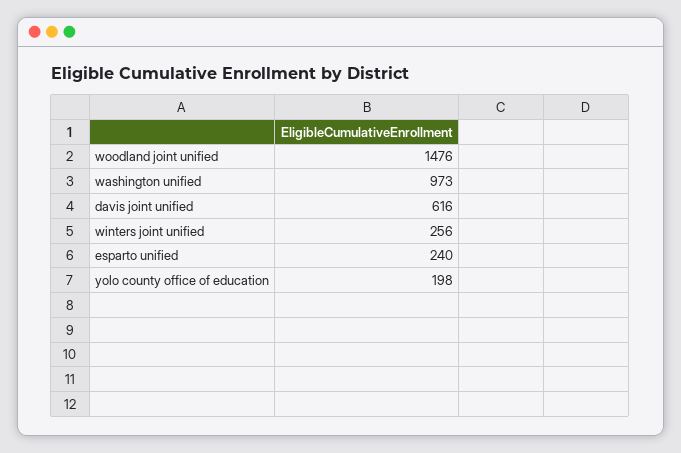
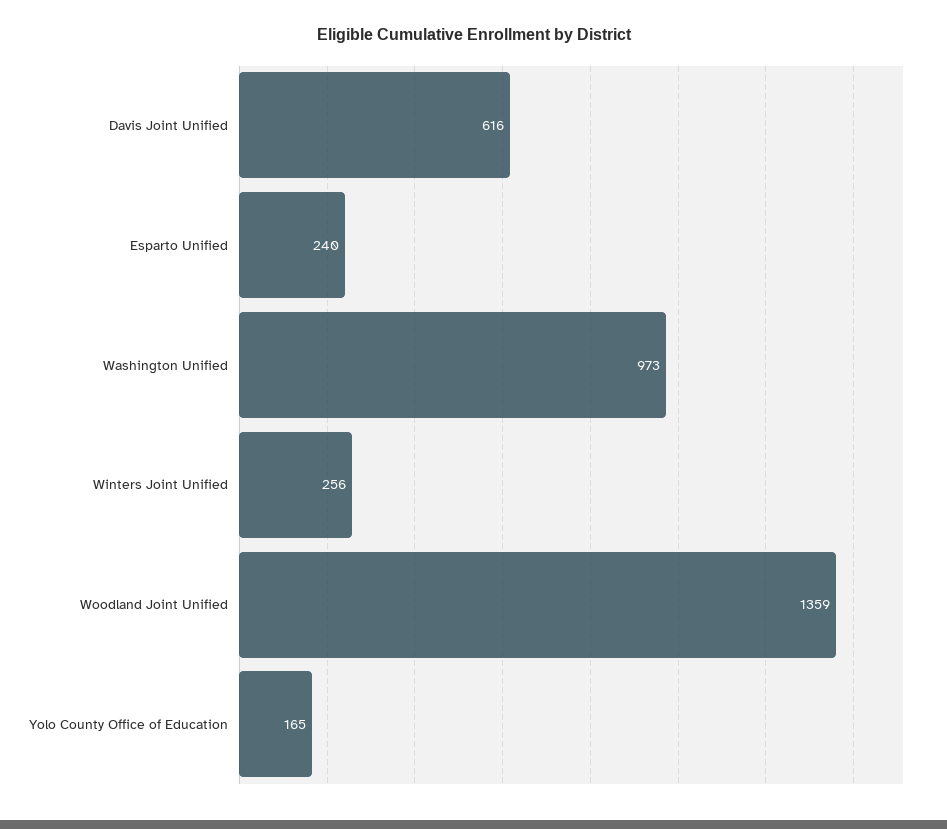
woodland joint unified: 1476 -> 1359
yolo county office of education: 198 -> 165

